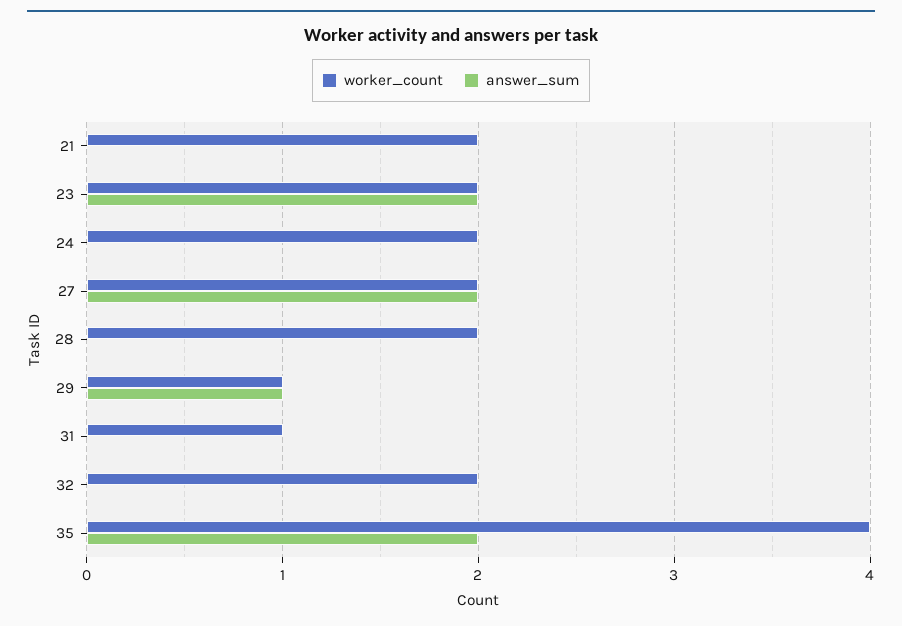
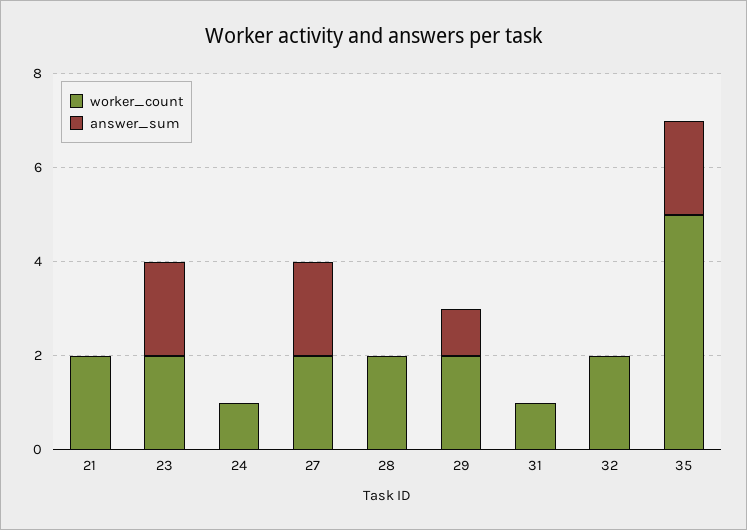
worker_count, 24: 2 -> 1
worker_count, 29: 1 -> 2
worker_count, 35: 4 -> 5

